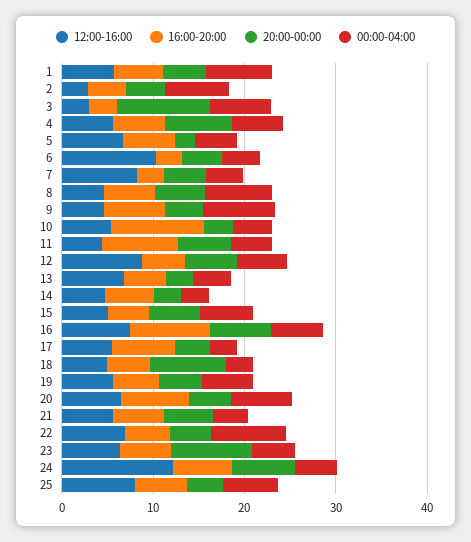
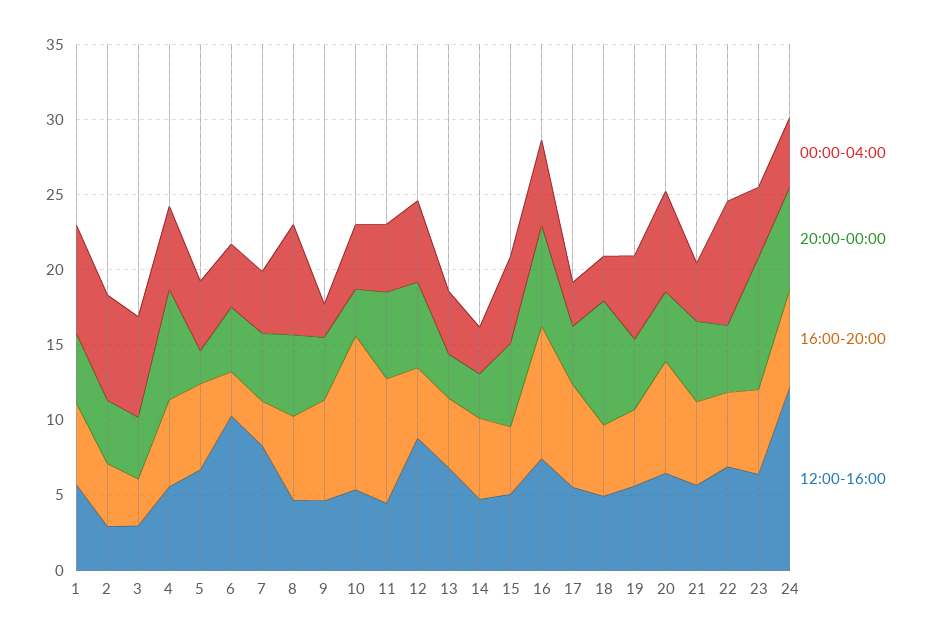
20:00-00:00, 3: 10 -> 4
00:00-04:00, 9: 8 -> 2
12:00-16:00, 25: 8 -> none
16:00-20:00, 25: 6 -> none
20:00-00:00, 25: 4 -> none
00:00-04:00, 25: 6 -> none

